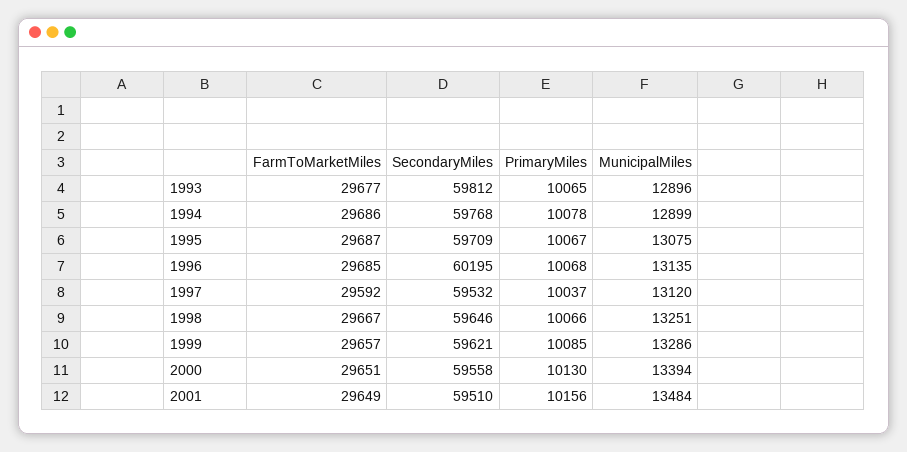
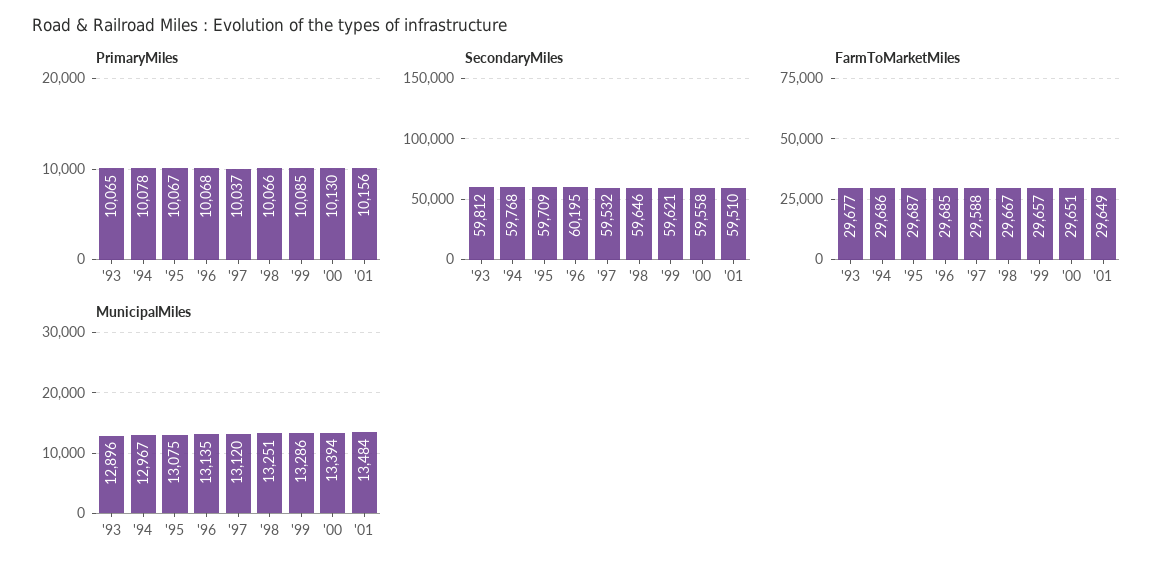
MunicipalMiles, 1994: 12899 -> 12967
FarmToMarketMiles, 1997: 29592 -> 29588

